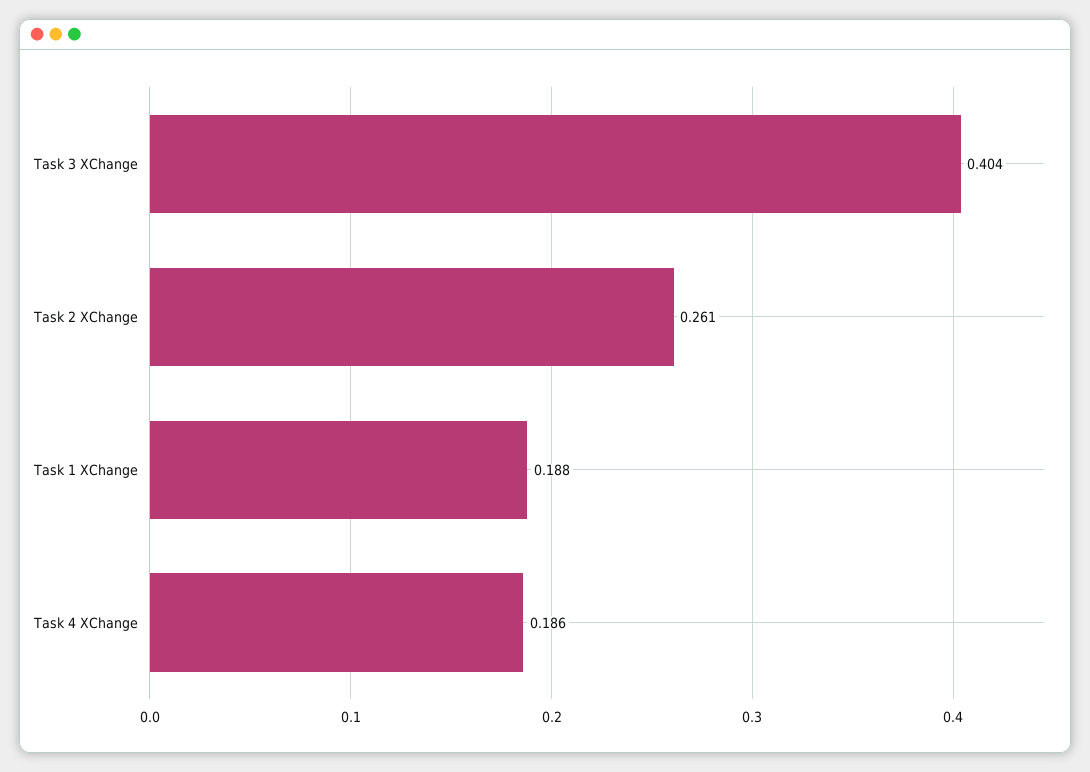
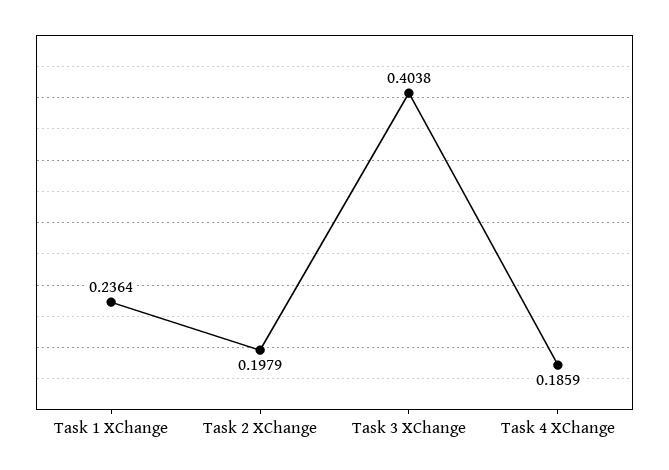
Task 2 XChange: 0.261 -> 0.1979
Task 1 XChange: 0.188 -> 0.2364

